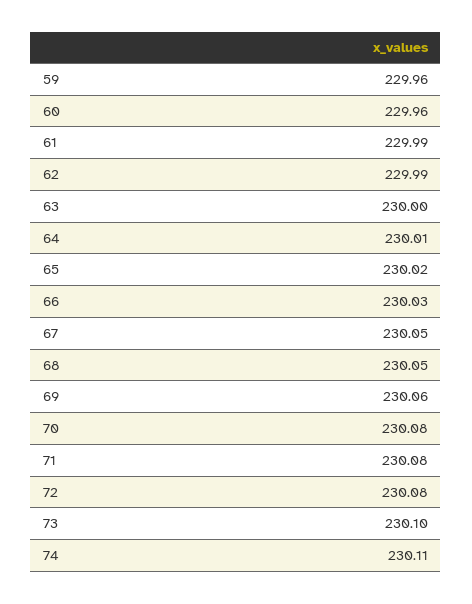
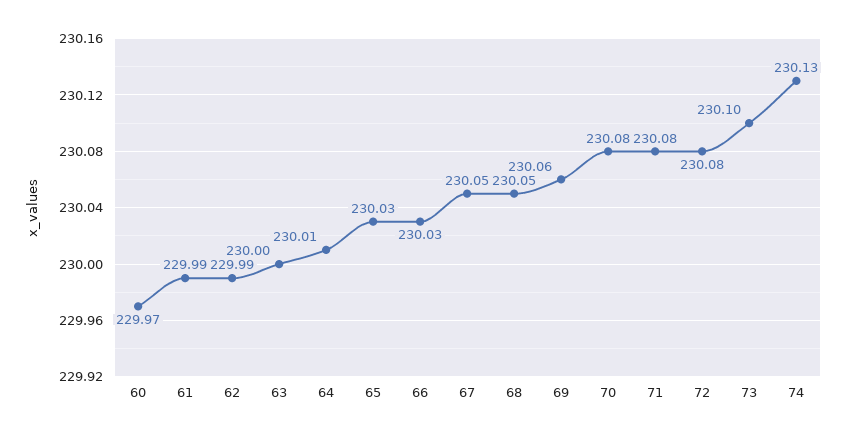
59: 229.96 -> none
60: 229.96 -> 229.97
65: 230.02 -> 230.03
74: 230.11 -> 230.13

